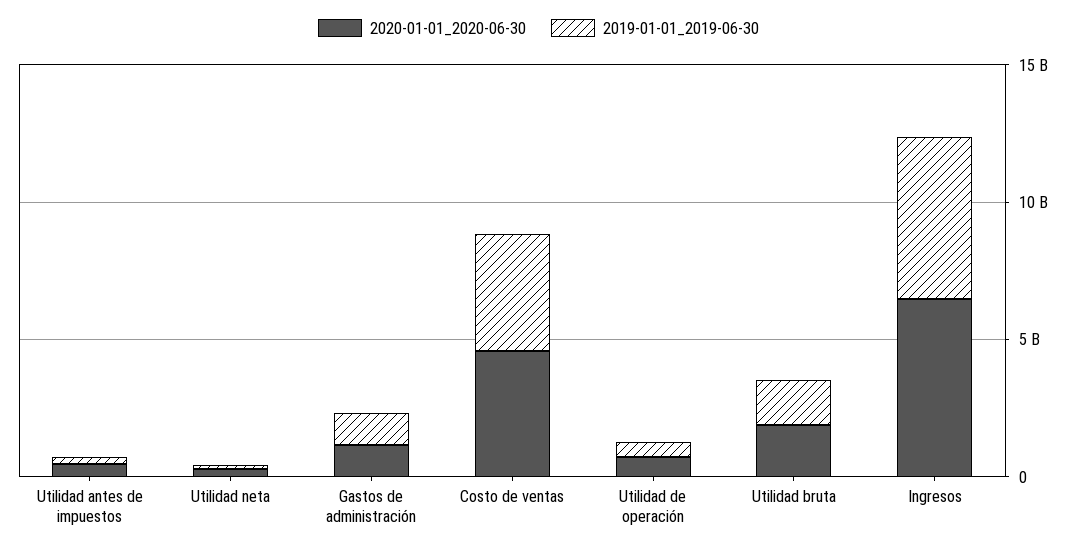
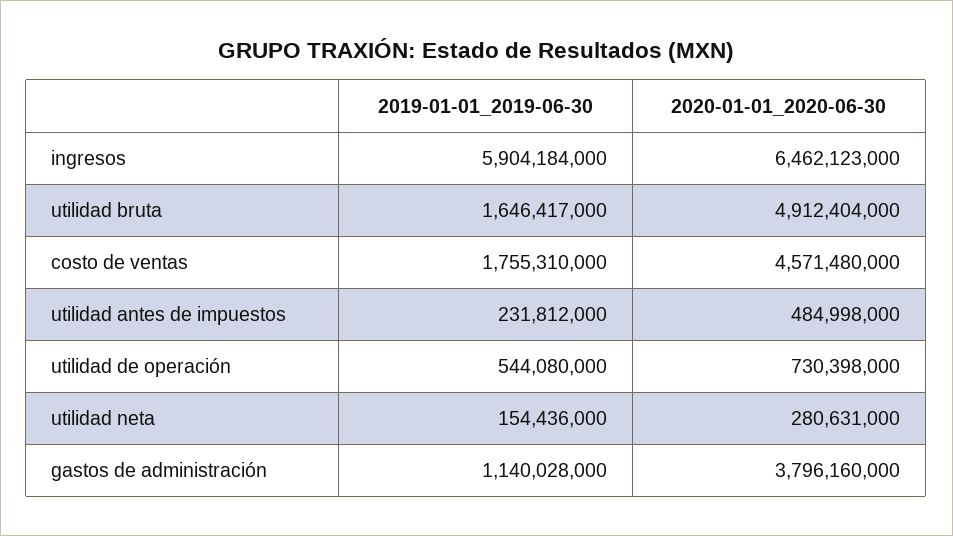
2020-01-01_2020-06-30, Gastos de administración: 1000000000 -> 3796160000
2019-01-01_2019-06-30, Costo de ventas: 4000000000 -> 1755310000
2020-01-01_2020-06-30, Utilidad bruta: 2000000000 -> 4912404000

